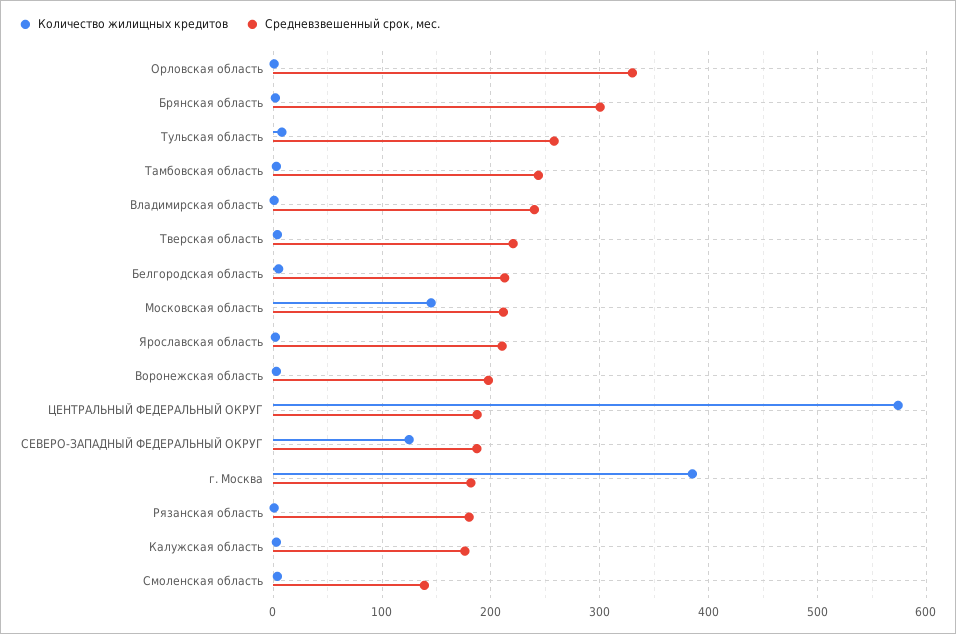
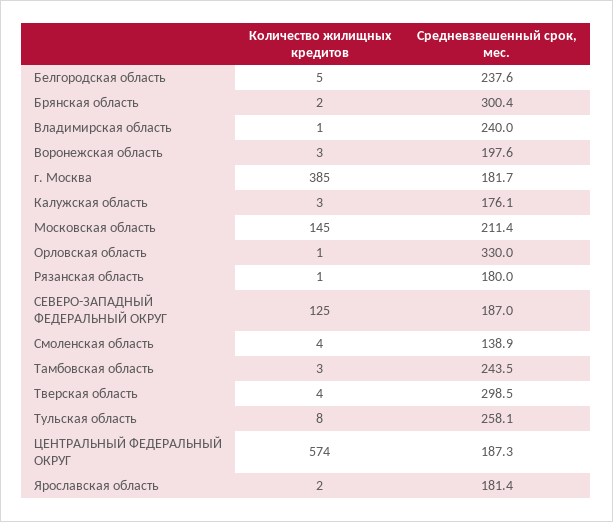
Средневзвешенный срок, мес., Тверская область: 220 -> 298.5
Средневзвешенный срок, мес., Белгородская область: 210 -> 237.6
Средневзвешенный срок, мес., Ярославская область: 210 -> 181.4

